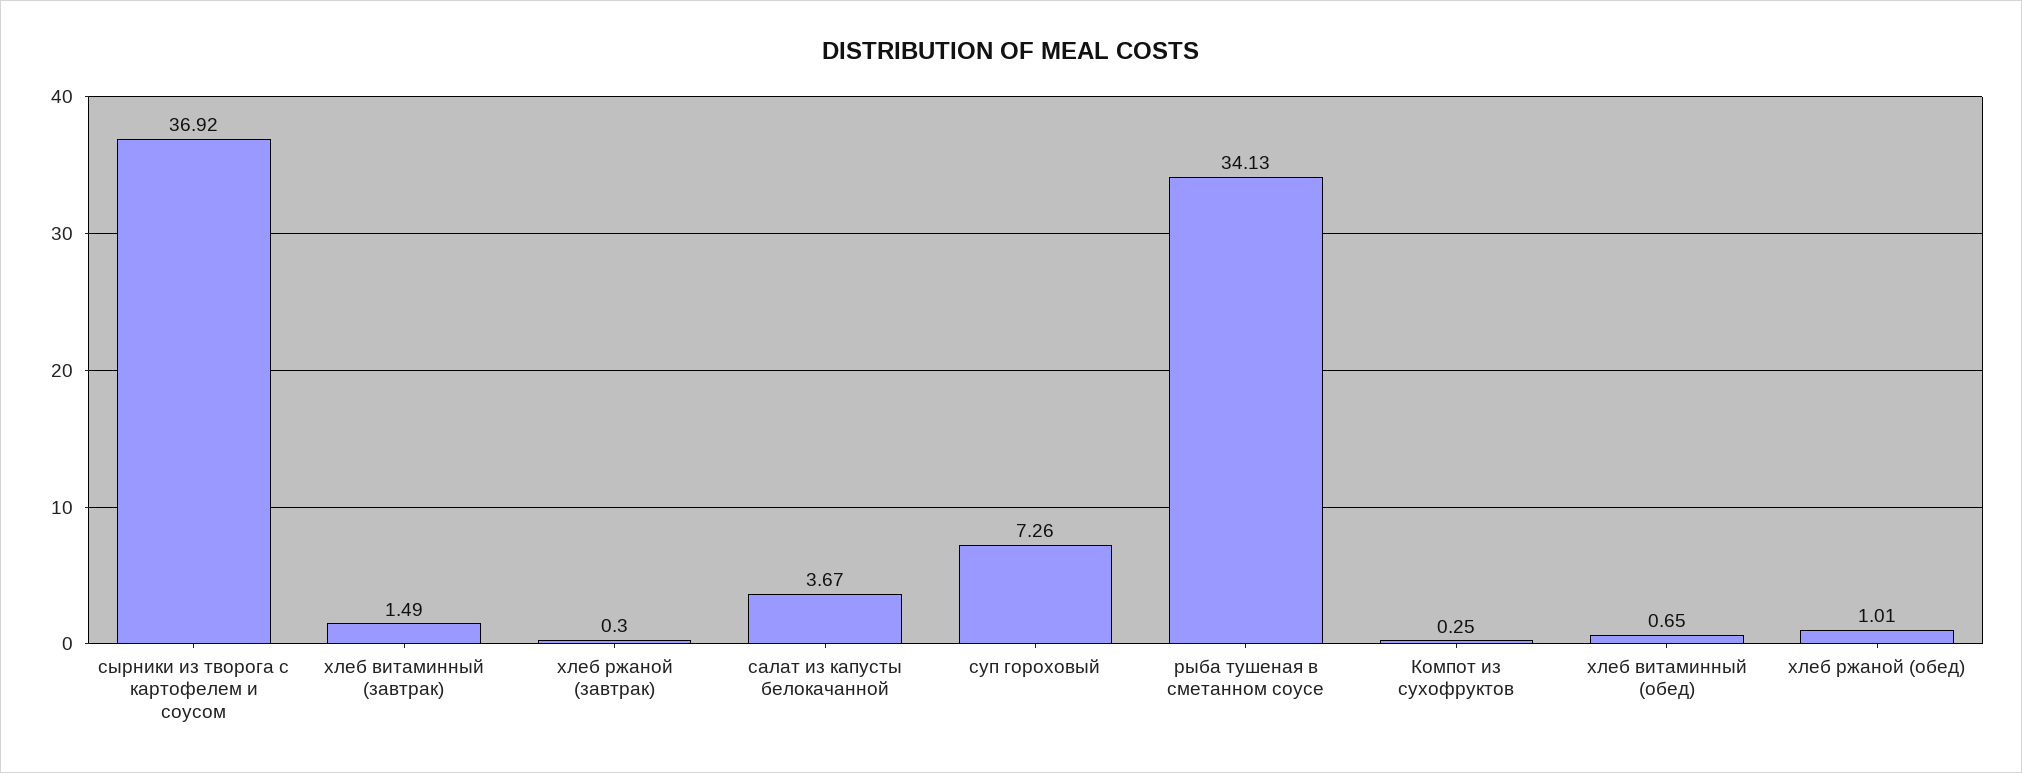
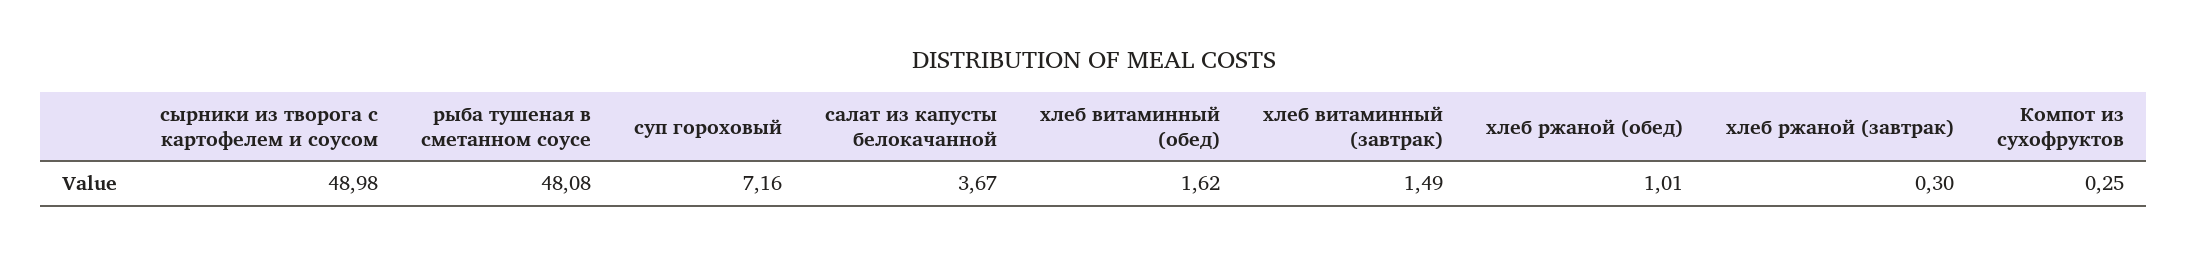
сырники из творога с картофелем и соусом: 36.92 -> 48.98
суп гороховый: 7.26 -> 7.16
рыба тушеная в сметанном соусе: 34.13 -> 48.08
хлеб витаминный (обед): 0.65 -> 1.62

